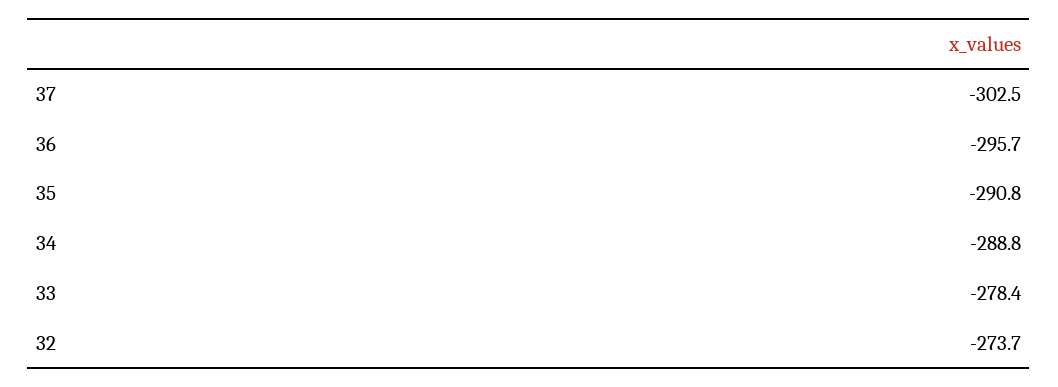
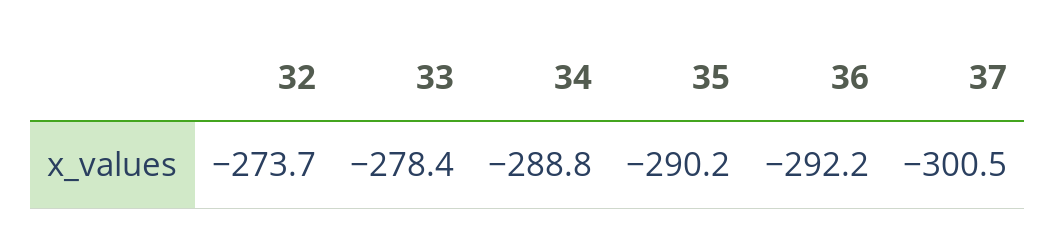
37: -302.5 -> -300.5
36: -295.7 -> -292.2
35: -290.8 -> -290.2

